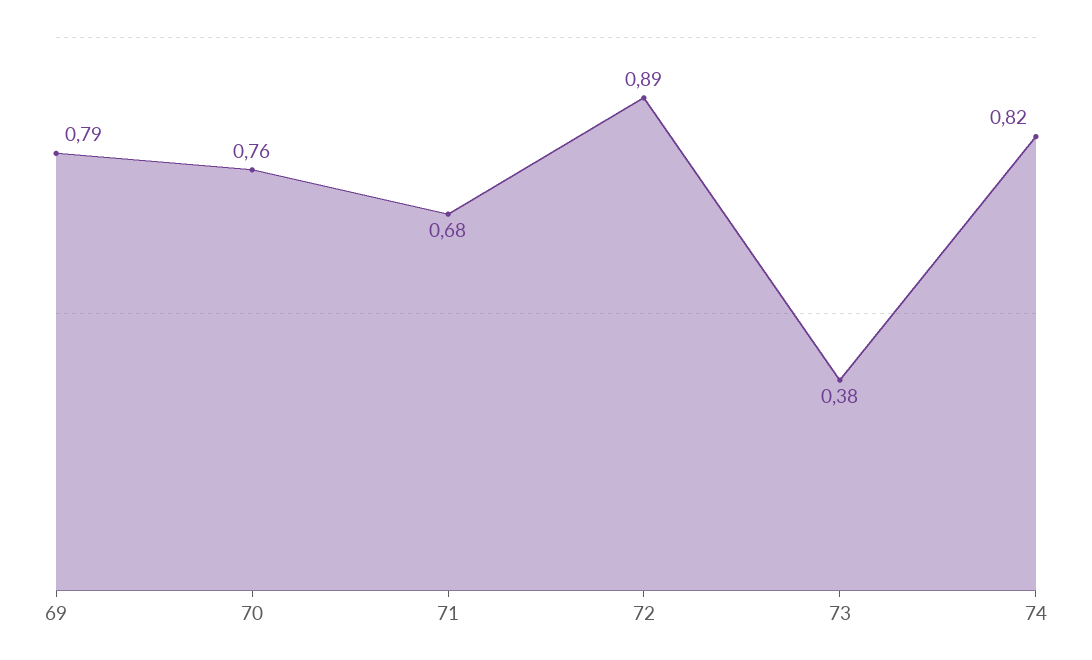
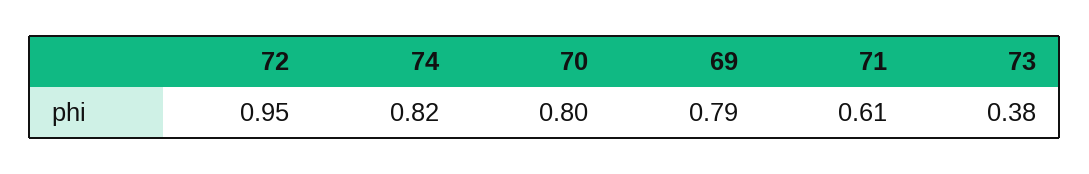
70: 0.76 -> 0.8
71: 0.68 -> 0.61
72: 0.89 -> 0.95

